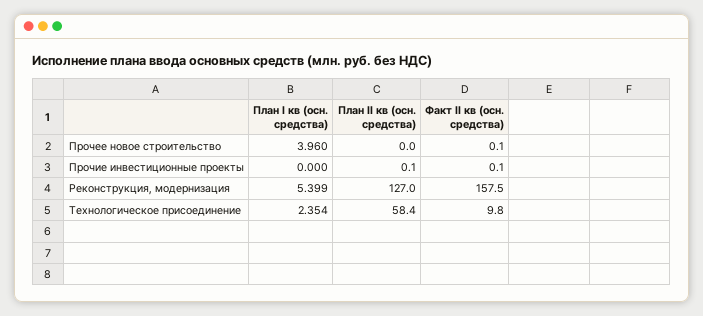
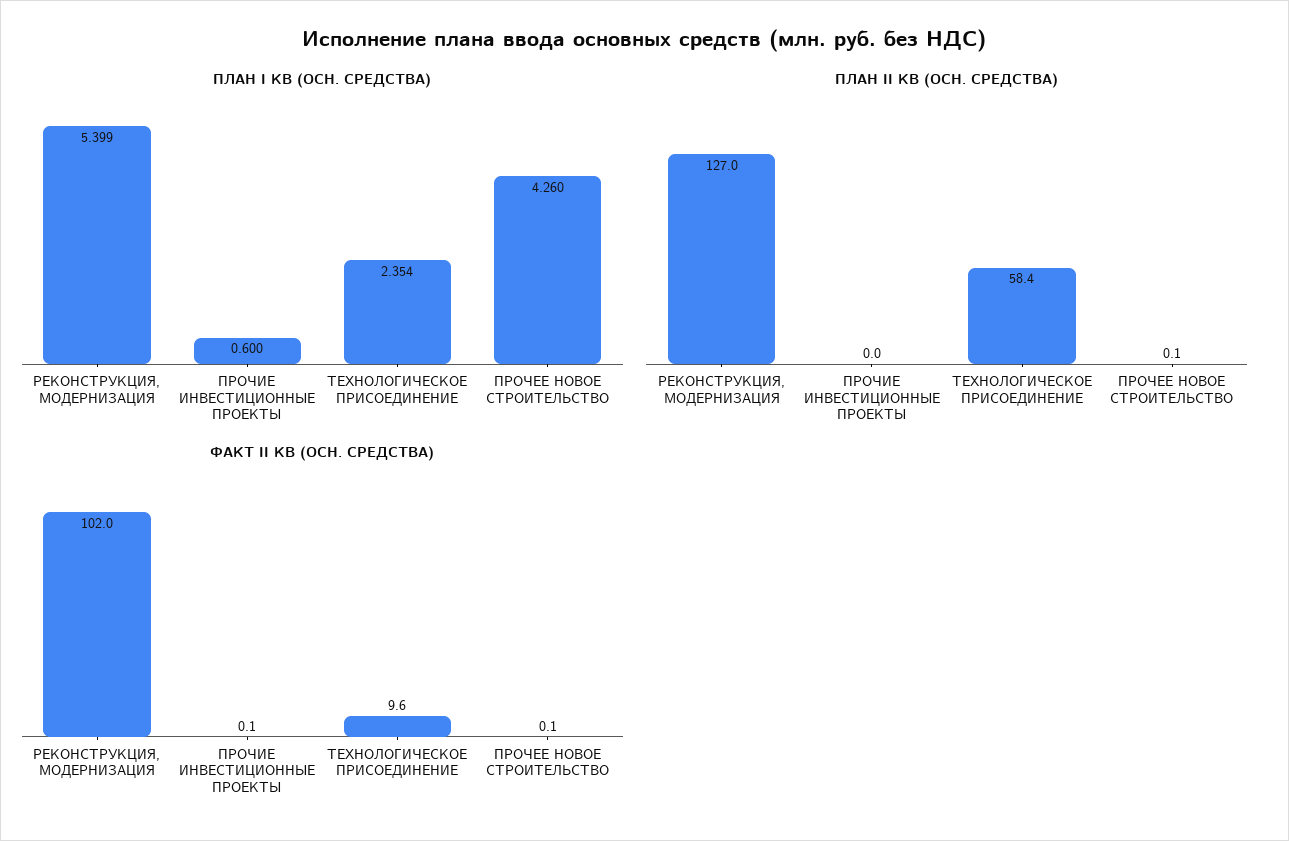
План I кв (осн. средства), Прочее новое строительство: 3.96 -> 4.26
План II кв (осн. средства), Прочее новое строительство: 0 -> 0.1
План I кв (осн. средства), Прочие инвестиционные проекты: 0 -> 0.6
План II кв (осн. средства), Прочие инвестиционные проекты: 0.1 -> 0
Факт II кв (осн. средства), Реконструкция, модернизация: 157.5 -> 102
Факт II кв (осн. средства), Технологическое присоединение: 9.8 -> 9.6

